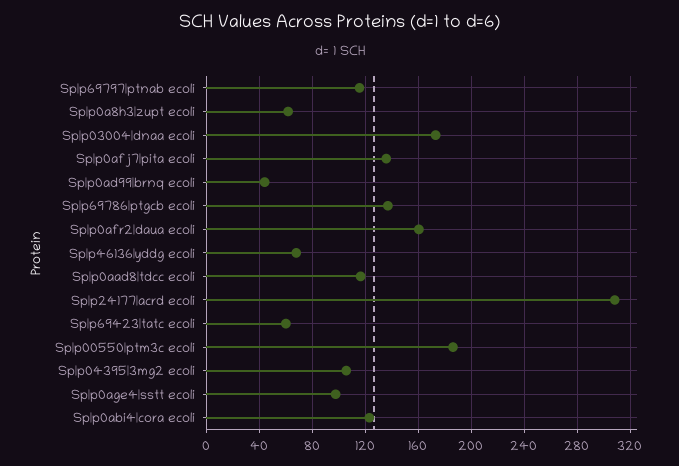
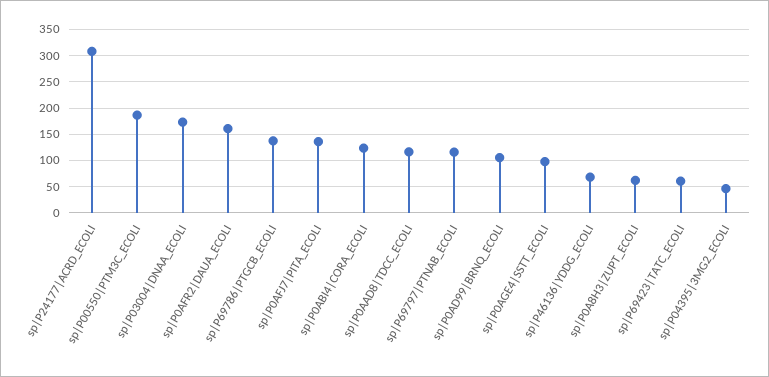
Sp|p0ad99|brnq ecoli: 45 -> 100
Sp|p04395|3mg2 ecoli: 105 -> 50

